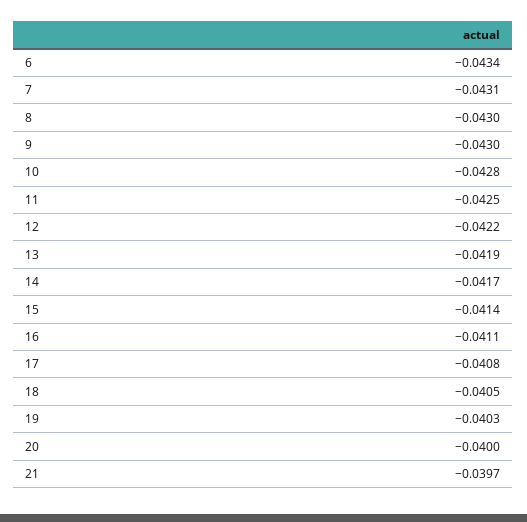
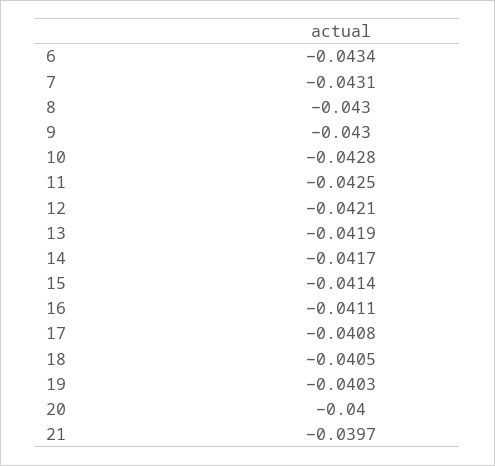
12: -0.0422 -> -0.0421

